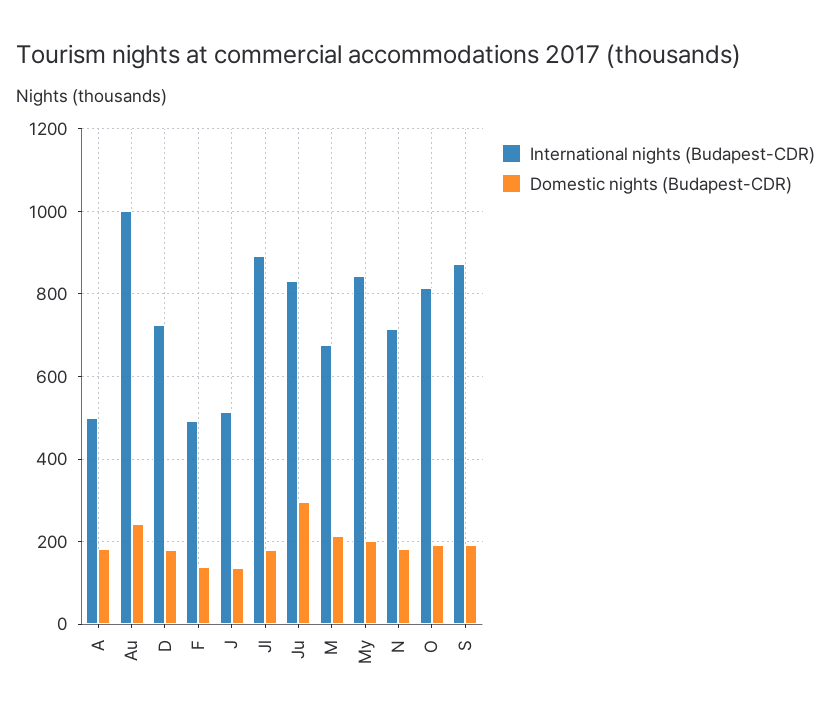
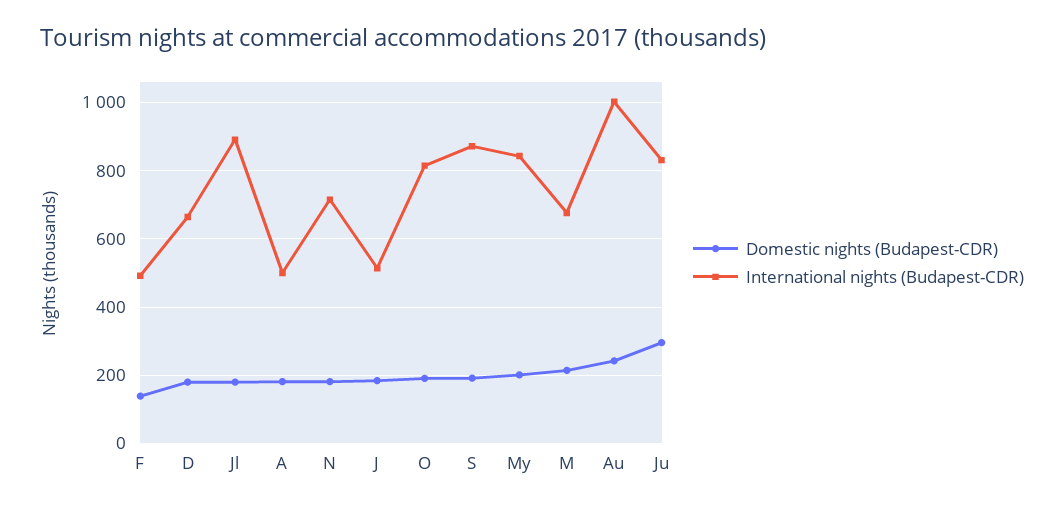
International nights (Budapest-CDR), D: 720 -> 660
Domestic nights (Budapest-CDR), J: 140 -> 180

